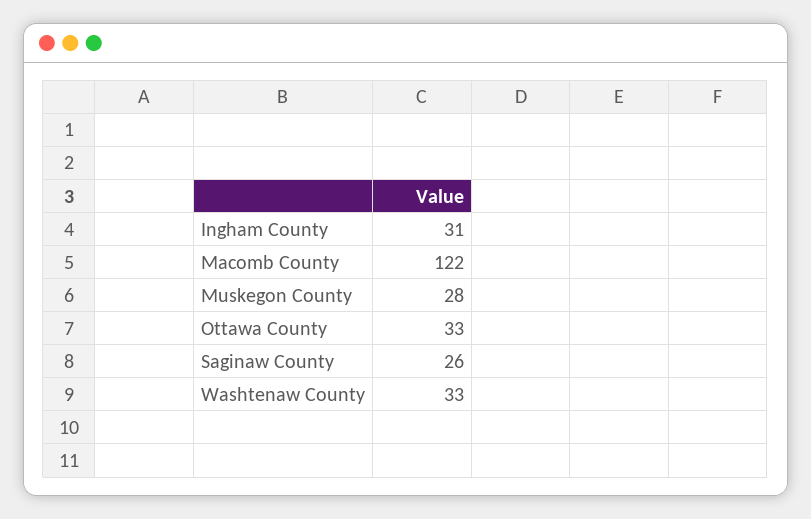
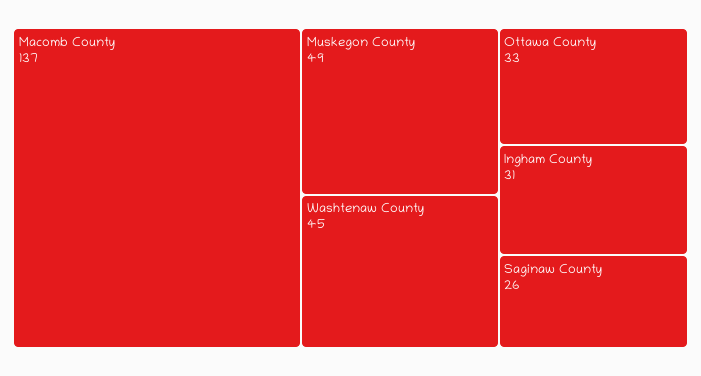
Macomb County: 122 -> 137
Muskegon County: 28 -> 49
Washtenaw County: 33 -> 45

